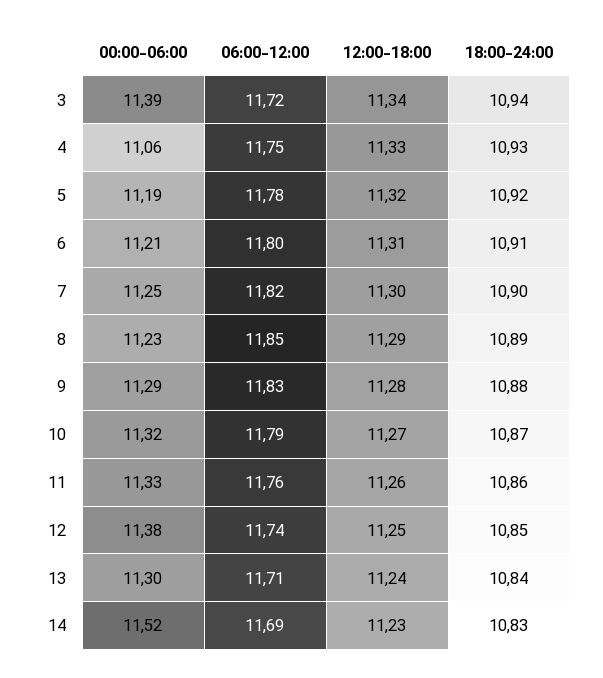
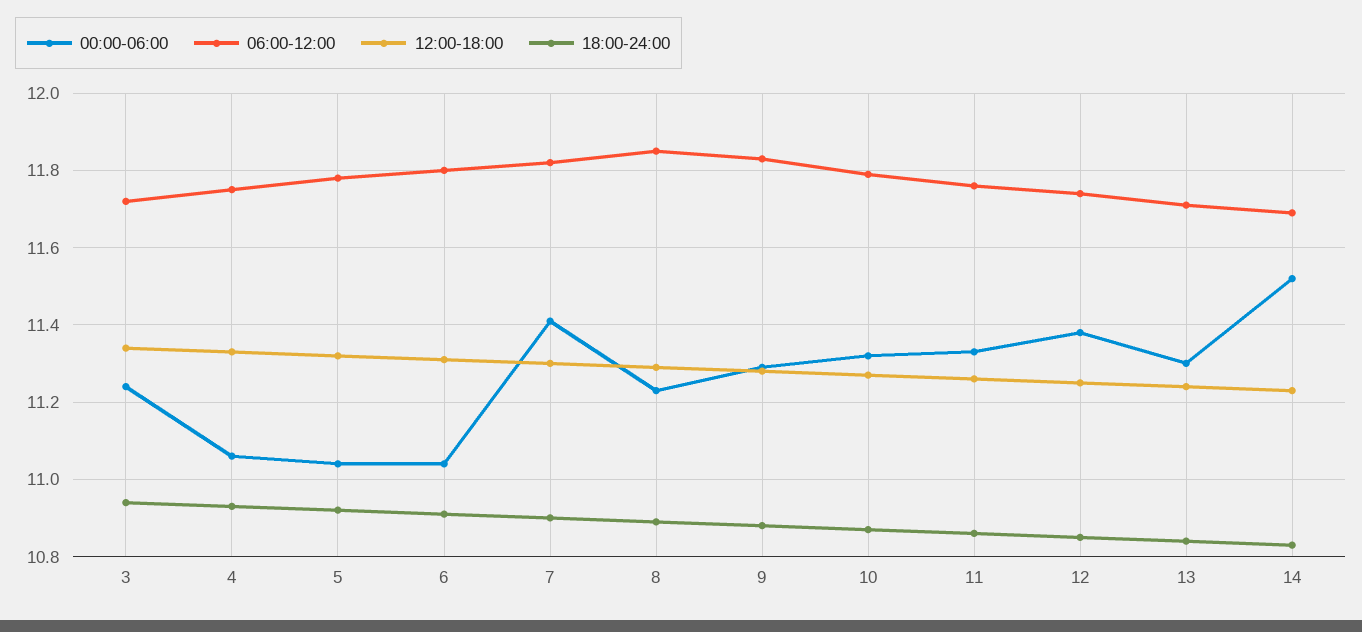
00:00-06:00, 3: 11.39 -> 11.25
00:00-06:00, 5: 11.19 -> 11.05
00:00-06:00, 6: 11.21 -> 11.05
00:00-06:00, 7: 11.25 -> 11.4

